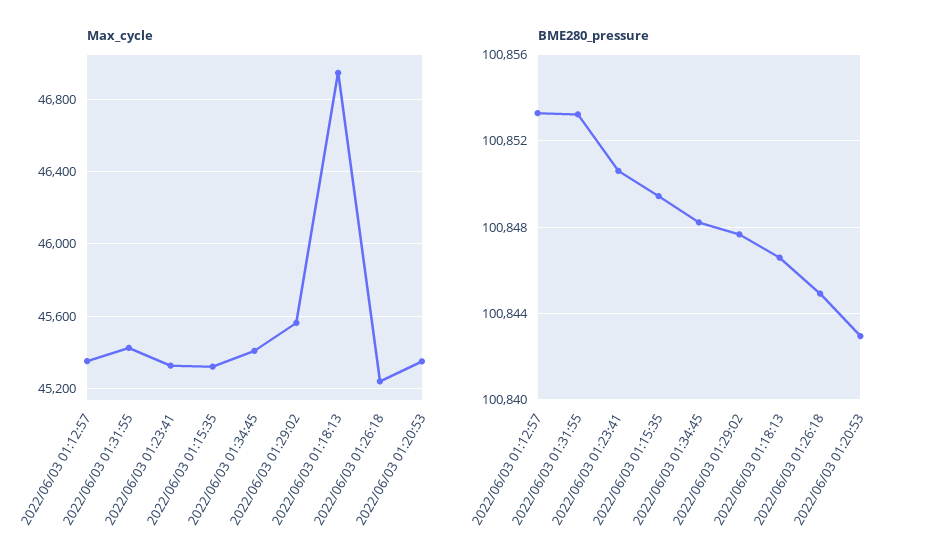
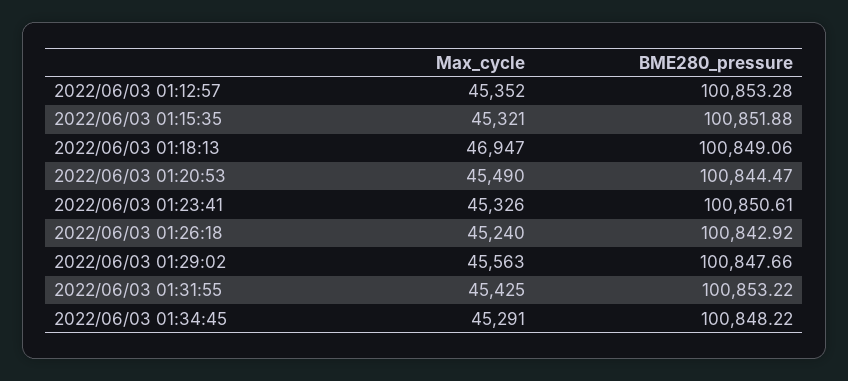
Max_cycle, 2022/06/03 01:34:45: 45400 -> 45291
Max_cycle, 2022/06/03 01:20:53: 45350 -> 45490
BME280_pressure, 2022/06/03 01:15:35: 100849.5 -> 100851.88
BME280_pressure, 2022/06/03 01:18:13: 100846.5 -> 100849.06
BME280_pressure, 2022/06/03 01:26:18: 100845 -> 100842.92
BME280_pressure, 2022/06/03 01:20:53: 100843 -> 100844.47

